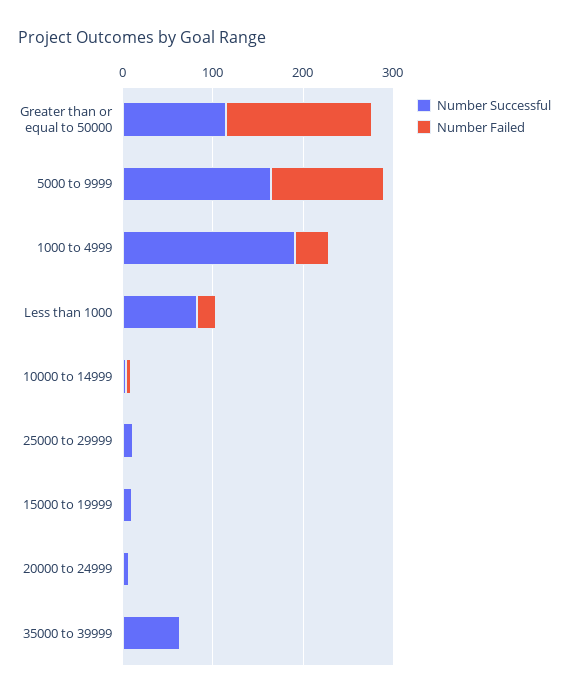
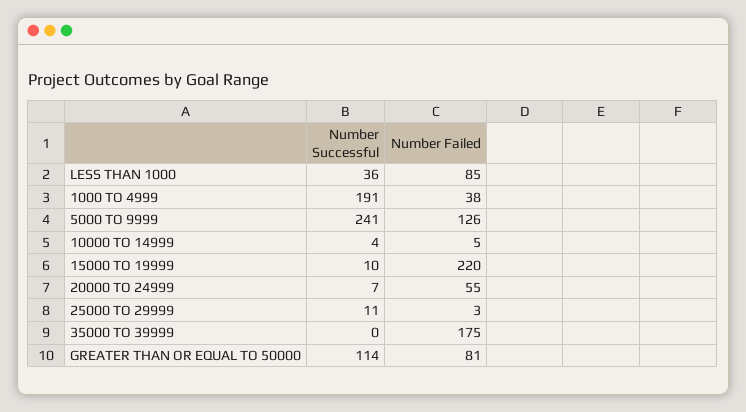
Number Failed, Greater than or equal to 50000: 160 -> 81
Number Successful, 5000 to 9999: 160 -> 241
Number Successful, Less than 1000: 80 -> 36
Number Failed, Less than 1000: 20 -> 85
Number Failed, 15000 to 19999: 0 -> 220
Number Failed, 20000 to 24999: 0 -> 55
Number Successful, 35000 to 39999: 60 -> 0
Number Failed, 35000 to 39999: 0 -> 175

